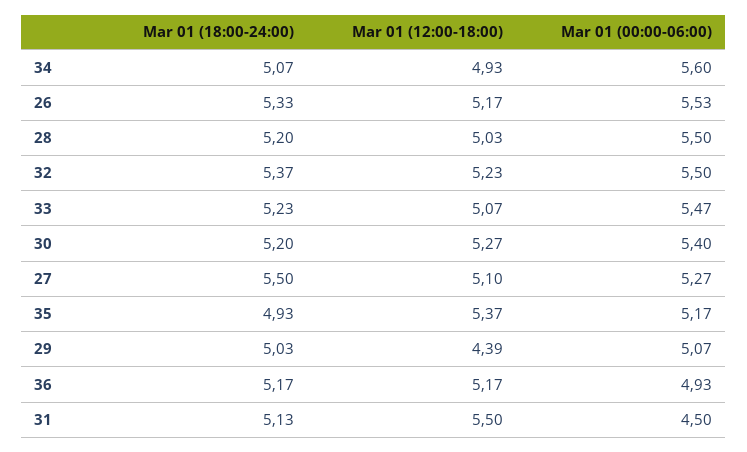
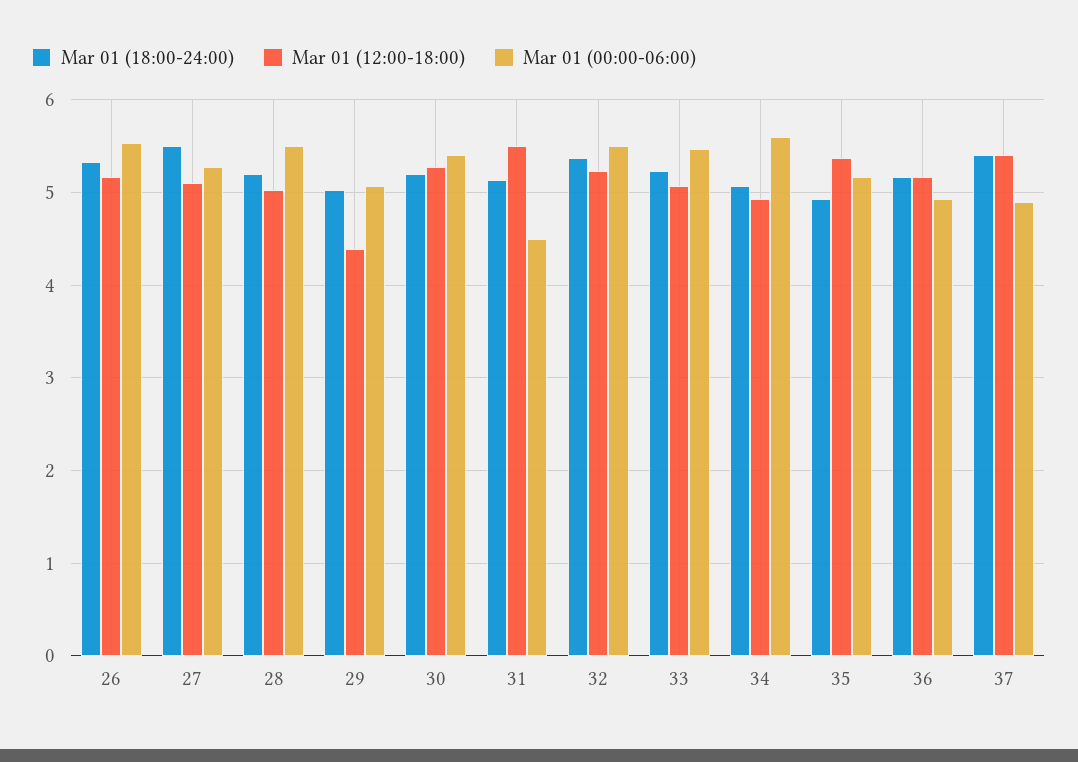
Mar 01 (18:00-24:00), 37: none -> 5.4
Mar 01 (12:00-18:00), 37: none -> 5.4
Mar 01 (00:00-06:00), 37: none -> 4.9

